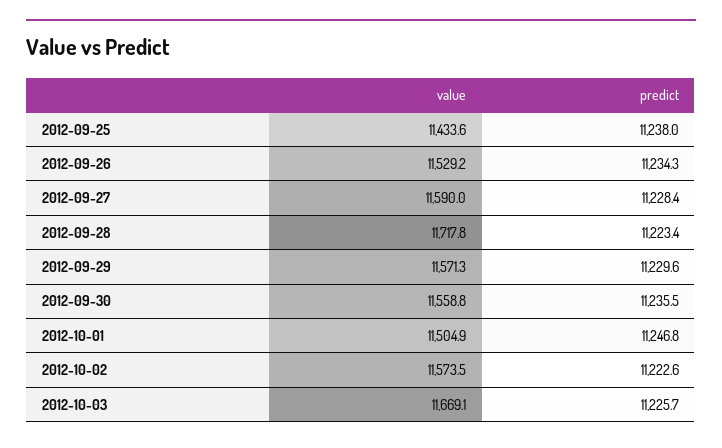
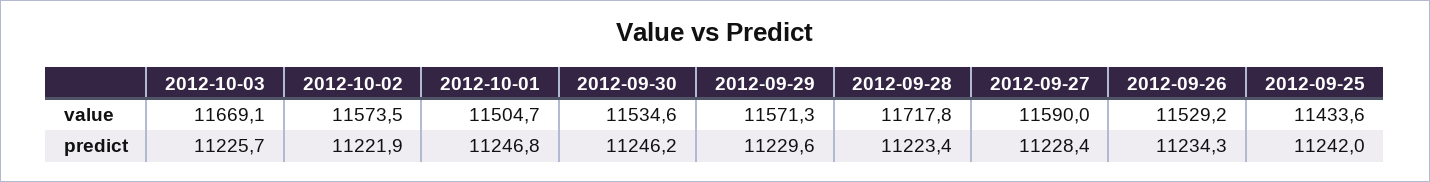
predict, 2012-09-25: 11238 -> 11242
value, 2012-09-30: 11558.8 -> 11534.6
predict, 2012-09-30: 11235.5 -> 11246.2
value, 2012-10-01: 11504.9 -> 11504.7
predict, 2012-10-02: 11222.6 -> 11221.9

